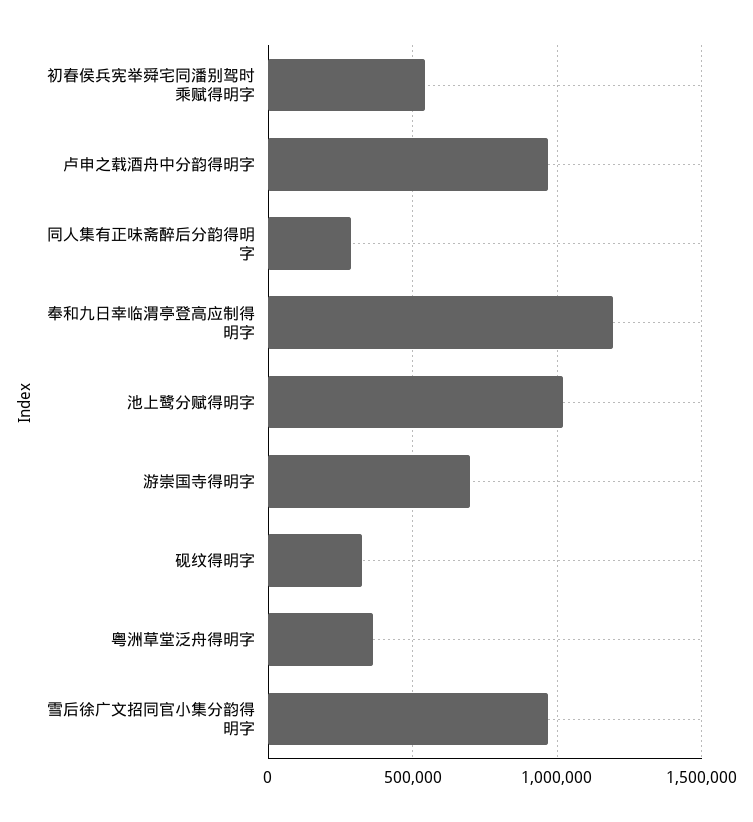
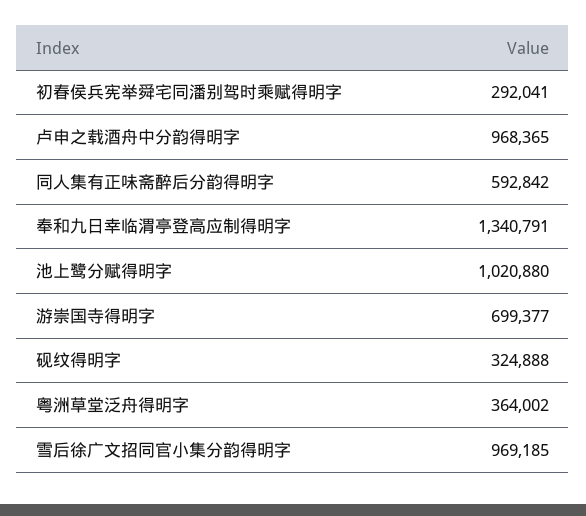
初春侯兵宪举舜宅同潘别驾时乘赋得明字: 550000 -> 292041
同人集有正味斋醉后分韵得明字: 300000 -> 592842
奉和九日幸临渭亭登高应制得明字: 1200000 -> 1340791

